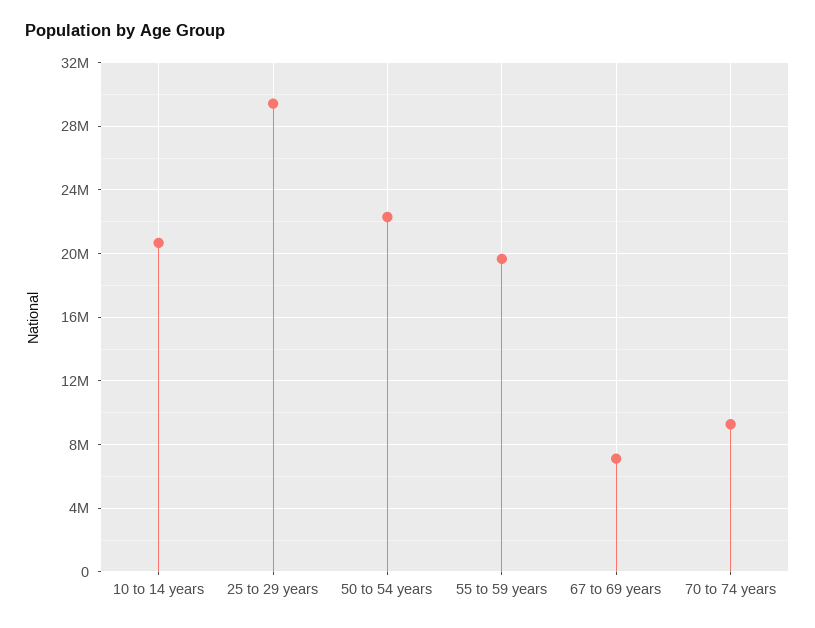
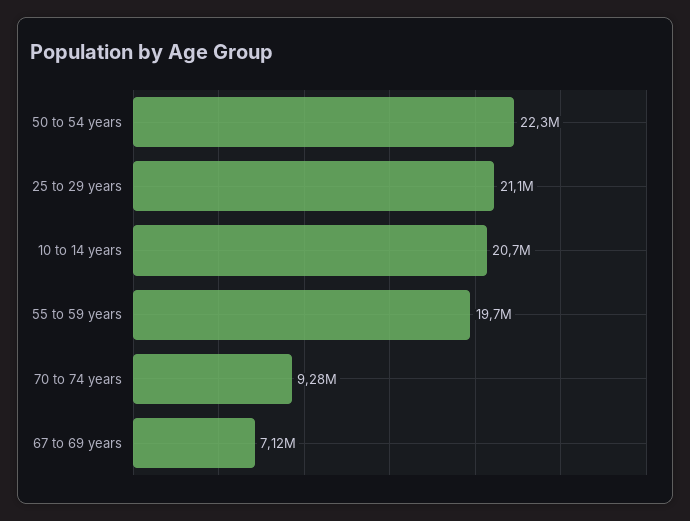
25 to 29 years: 29500000 -> 21100000

